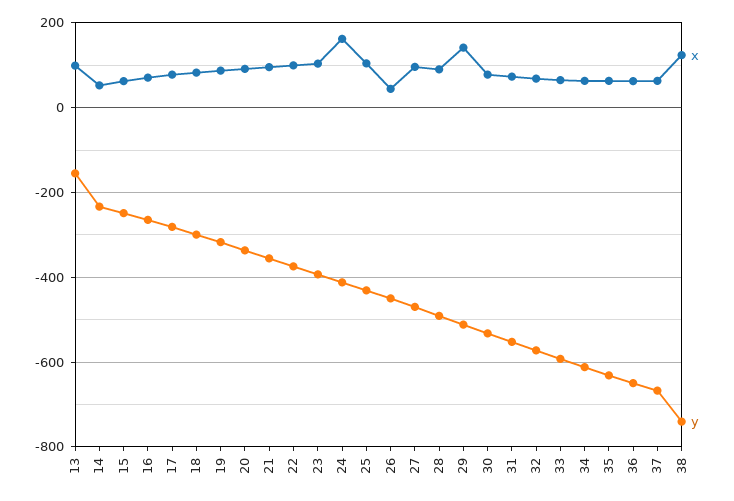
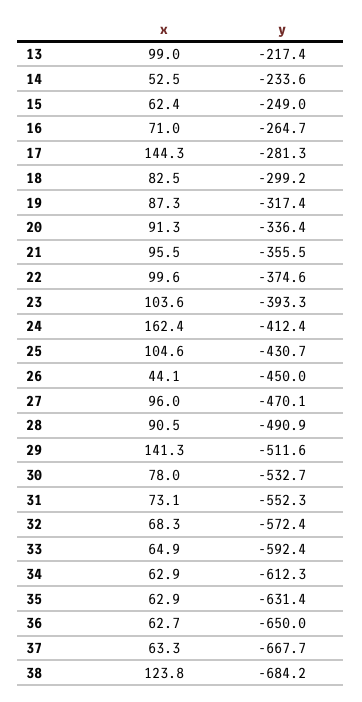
y, 13: -160 -> -217.4
x, 17: 80 -> 144.3
y, 38: -740 -> -684.2

